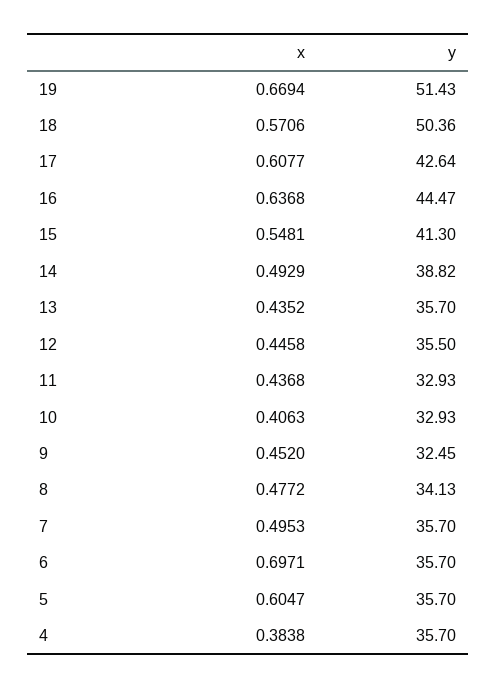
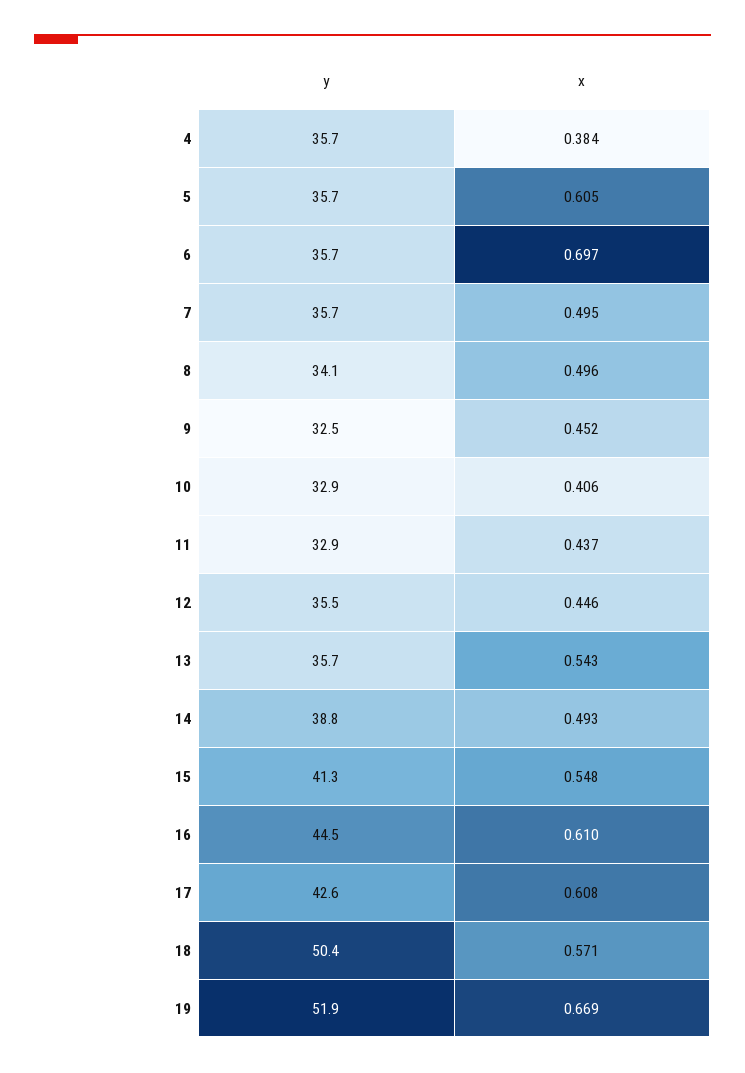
y, 19: 51.43 -> 51.9
x, 16: 0.6368 -> 0.61
x, 13: 0.4352 -> 0.543
x, 8: 0.4772 -> 0.496

